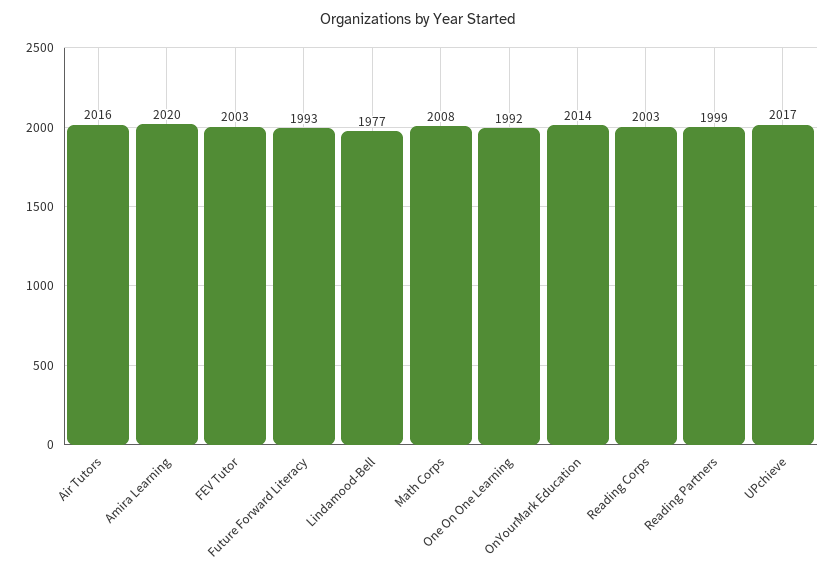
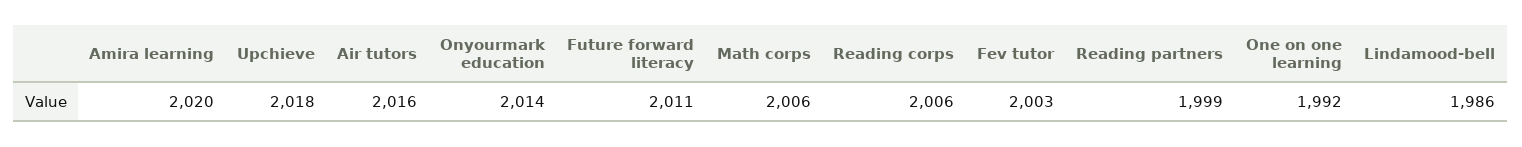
Future Forward Literacy: 1993 -> 2011
Lindamood-Bell: 1977 -> 1986
Math Corps: 2008 -> 2006
Reading Corps: 2003 -> 2006
UPchieve: 2017 -> 2018

